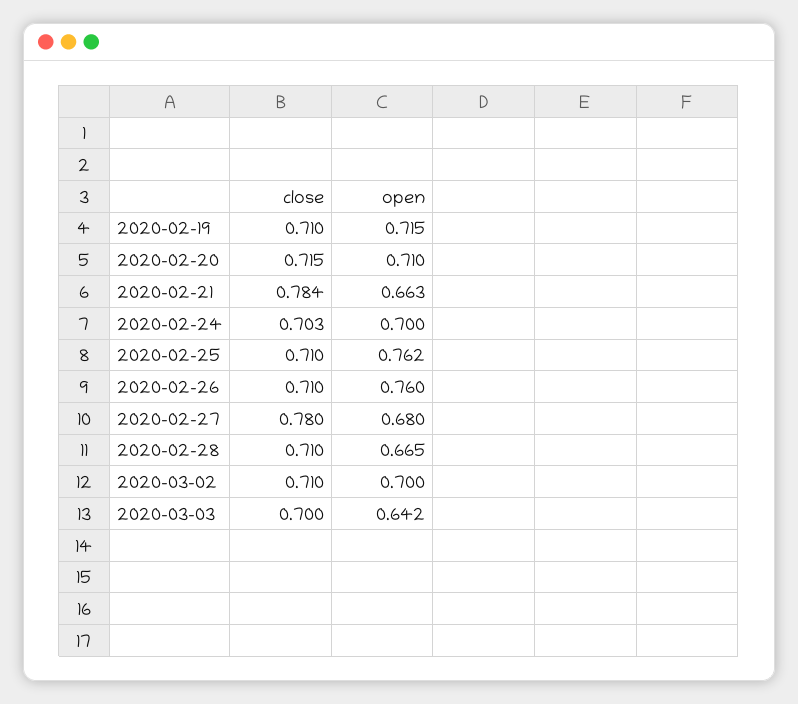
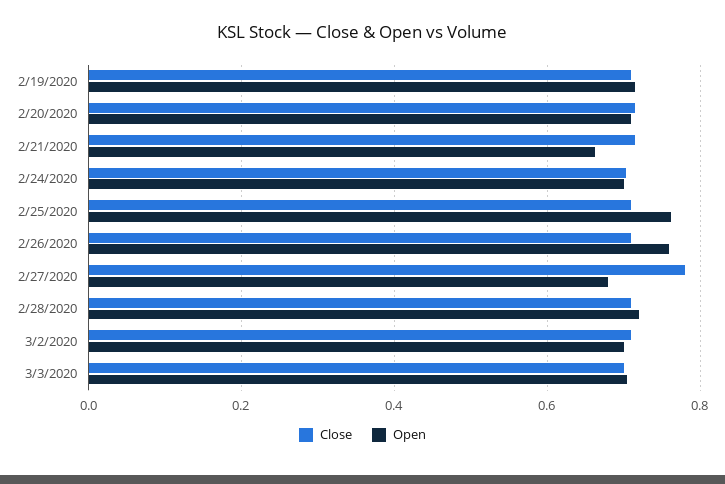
close, 2020-02-21: 0.784 -> 0.72
open, 2020-02-28: 0.665 -> 0.72
open, 2020-03-03: 0.642 -> 0.7

